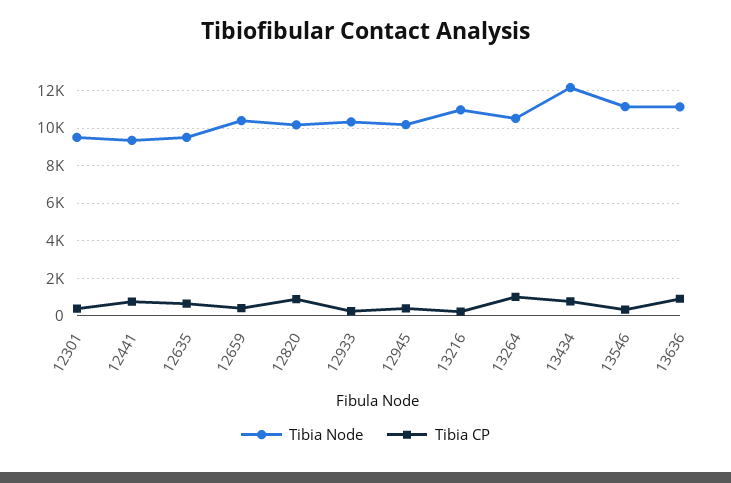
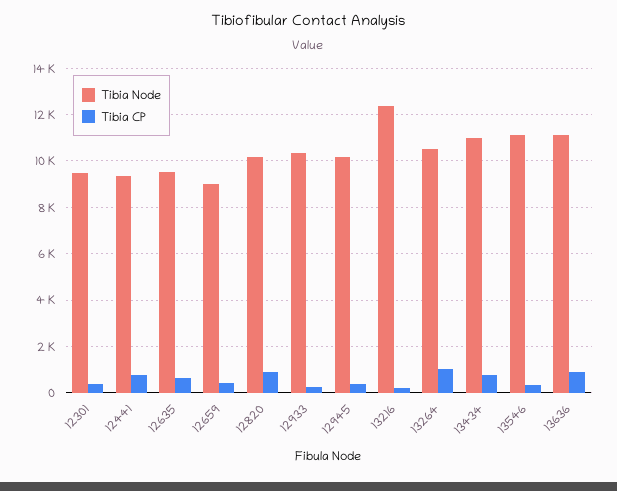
Tibia Node, 12659: 10500 -> 9000
Tibia Node, 13216: 11000 -> 12500
Tibia Node, 13434: 12000 -> 11000

